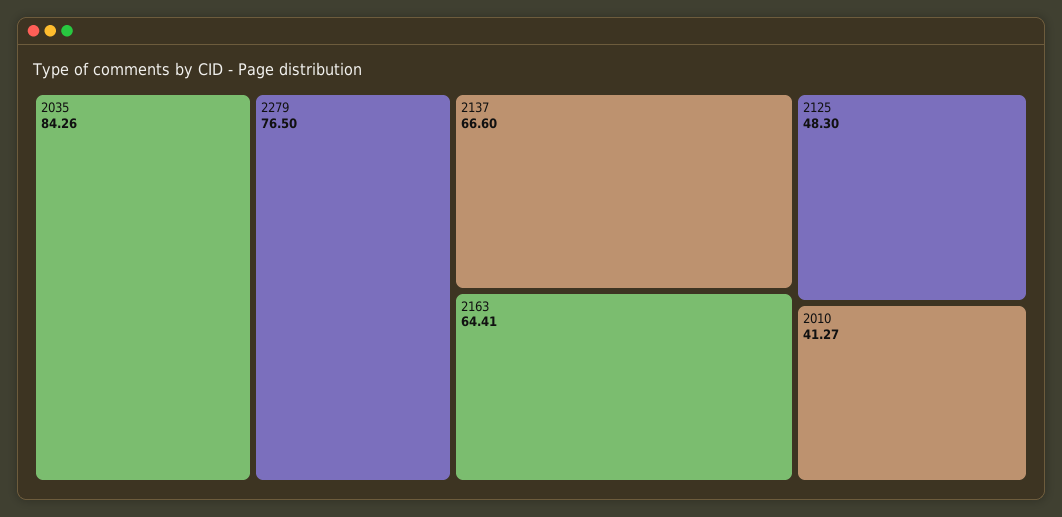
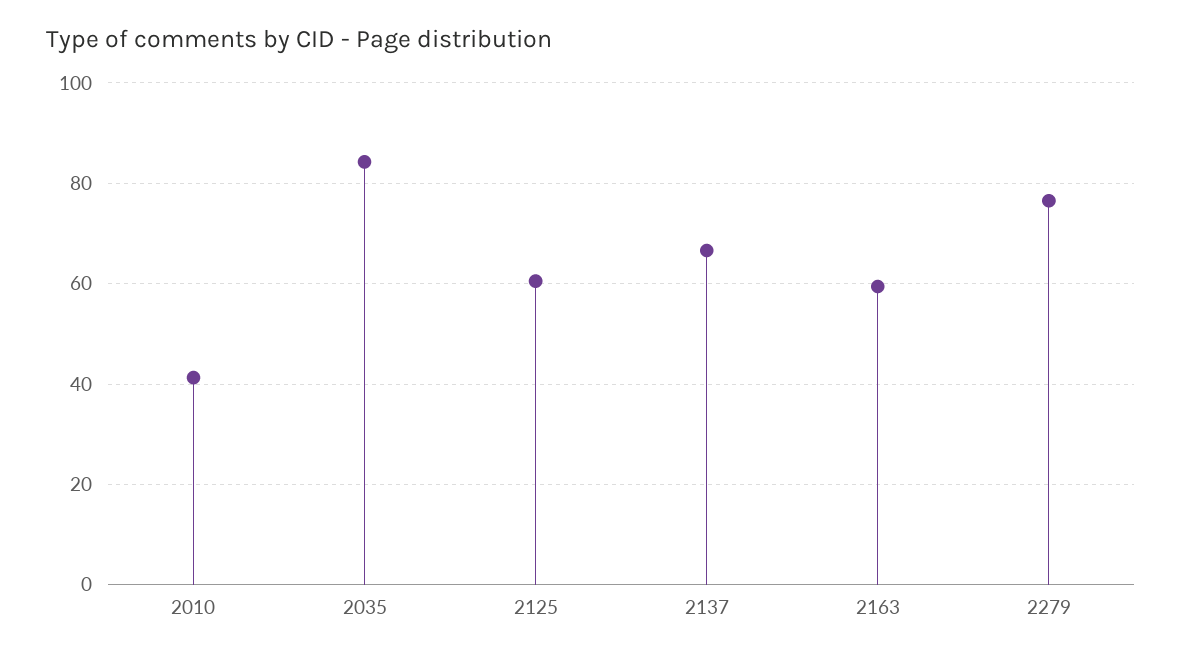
2163: 64.41 -> 60
2125: 48.3 -> 60

